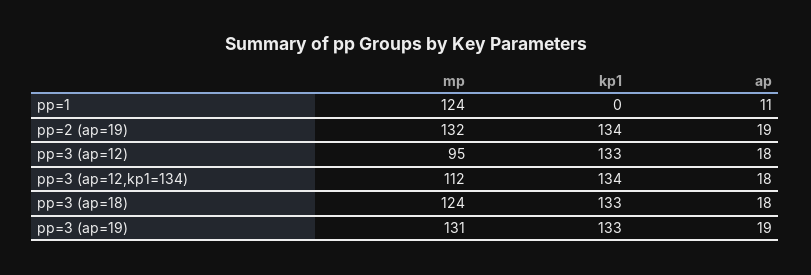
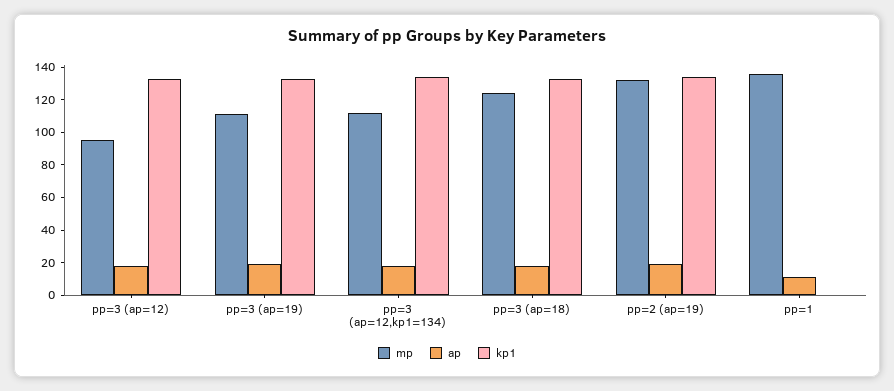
mp, pp=1: 124 -> 135
mp, pp=3 (ap=19): 131 -> 110

